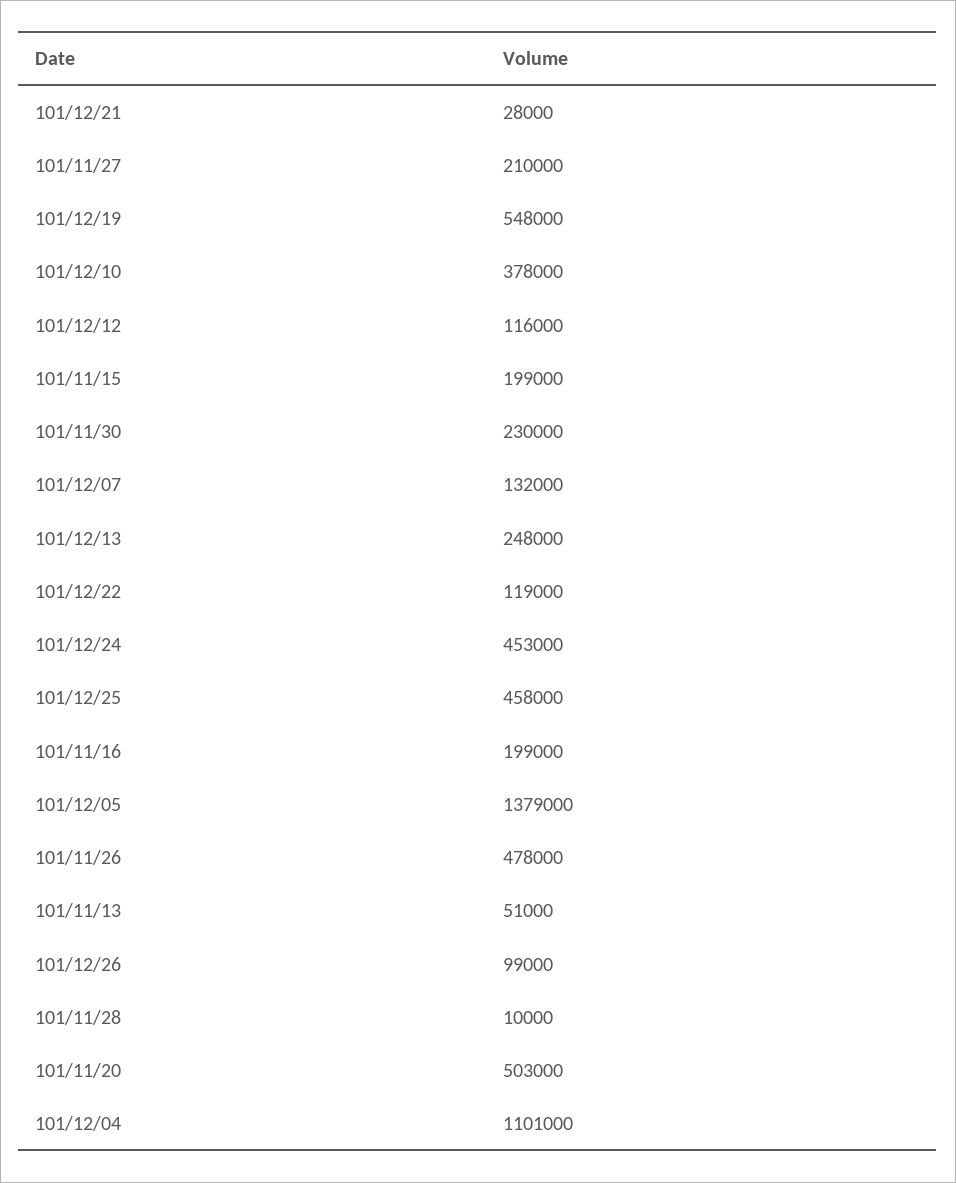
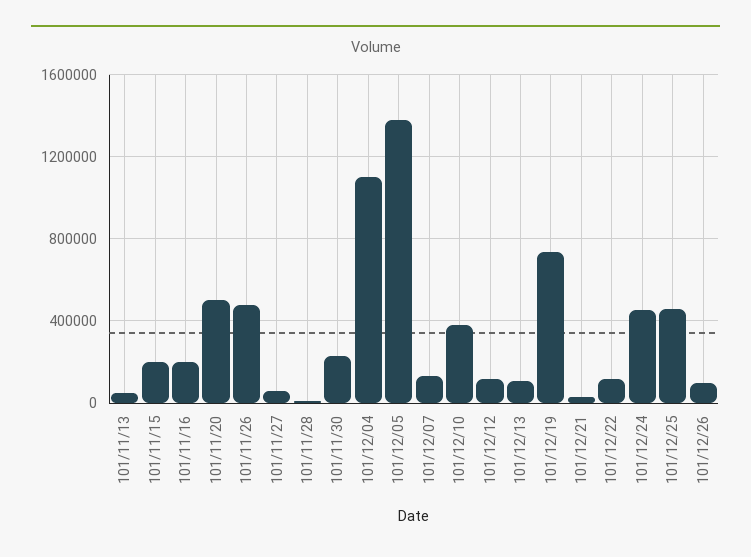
101/11/27: 210000 -> 50000
101/12/19: 548000 -> 750000
101/12/13: 248000 -> 100000

